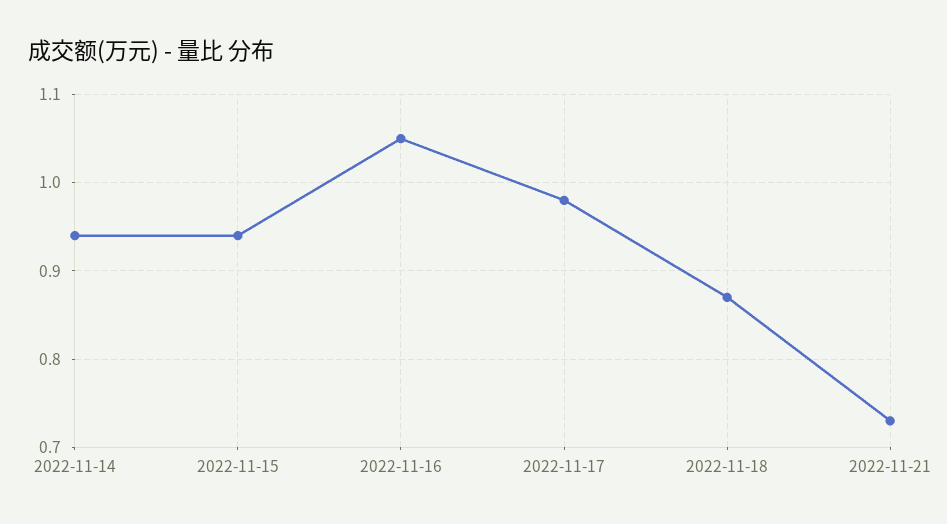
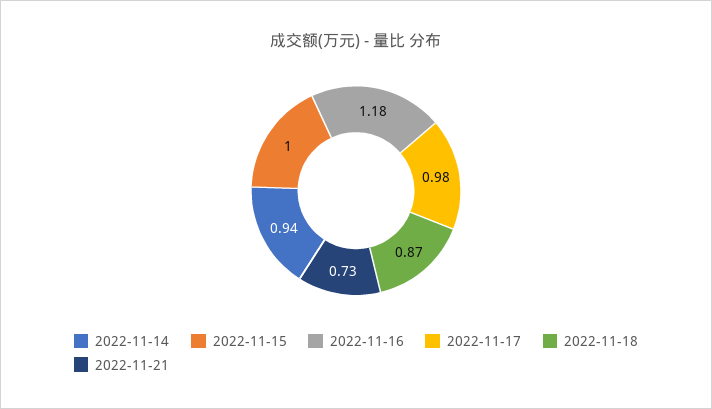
2022-11-15: 0.94 -> 1
2022-11-16: 1.05 -> 1.18

